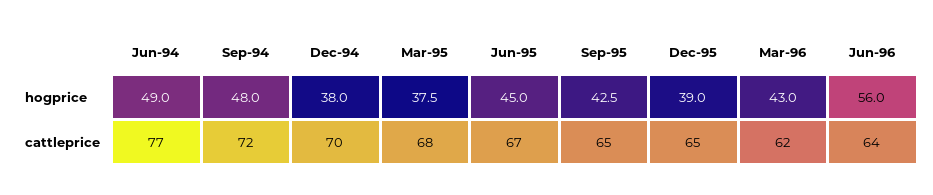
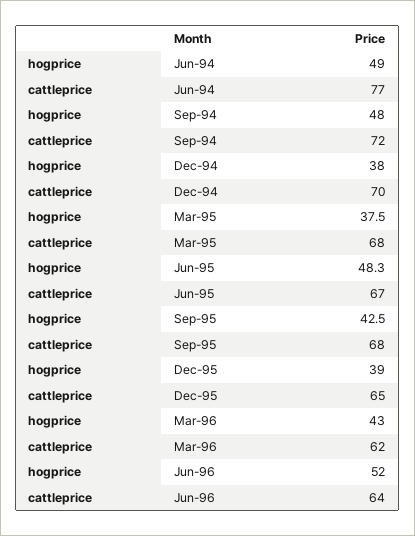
Jun-95, hogprice: 45 -> 48.3
Jun-96, hogprice: 56 -> 52
Sep-95, cattleprice: 65 -> 68

